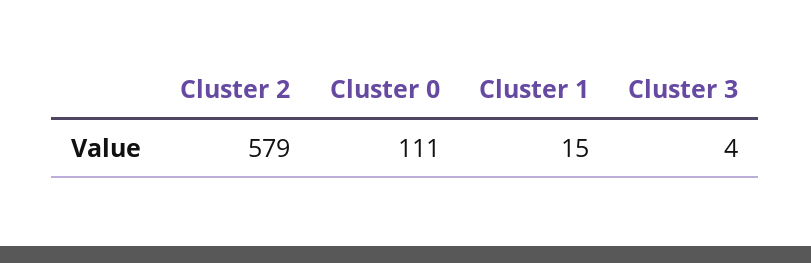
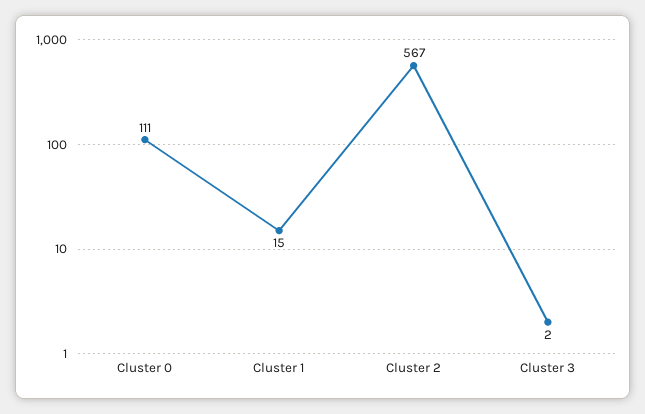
Cluster 2: 579 -> 567
Cluster 3: 4 -> 2

